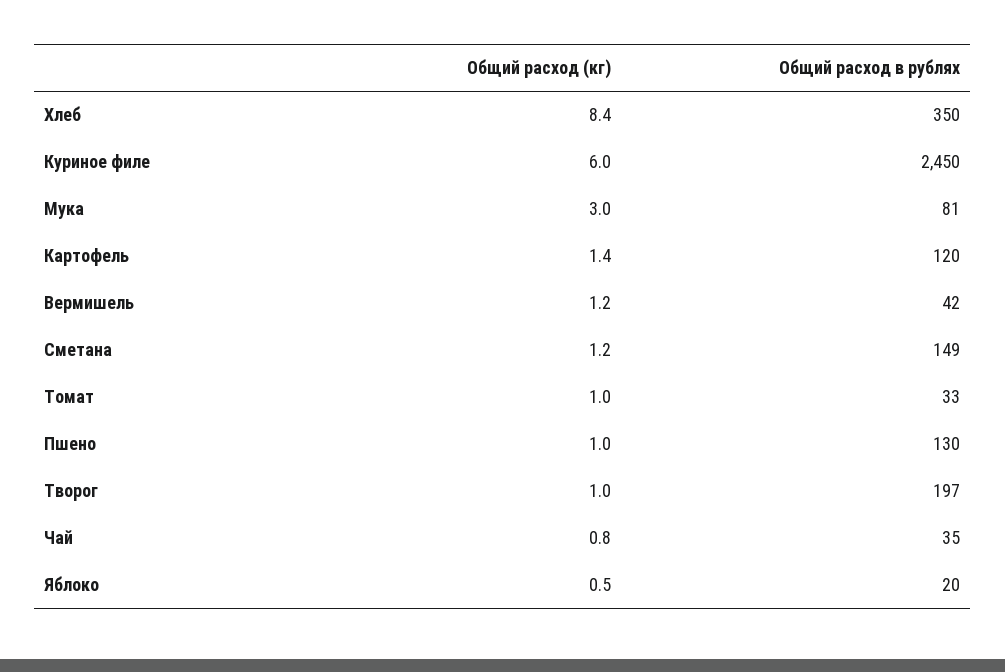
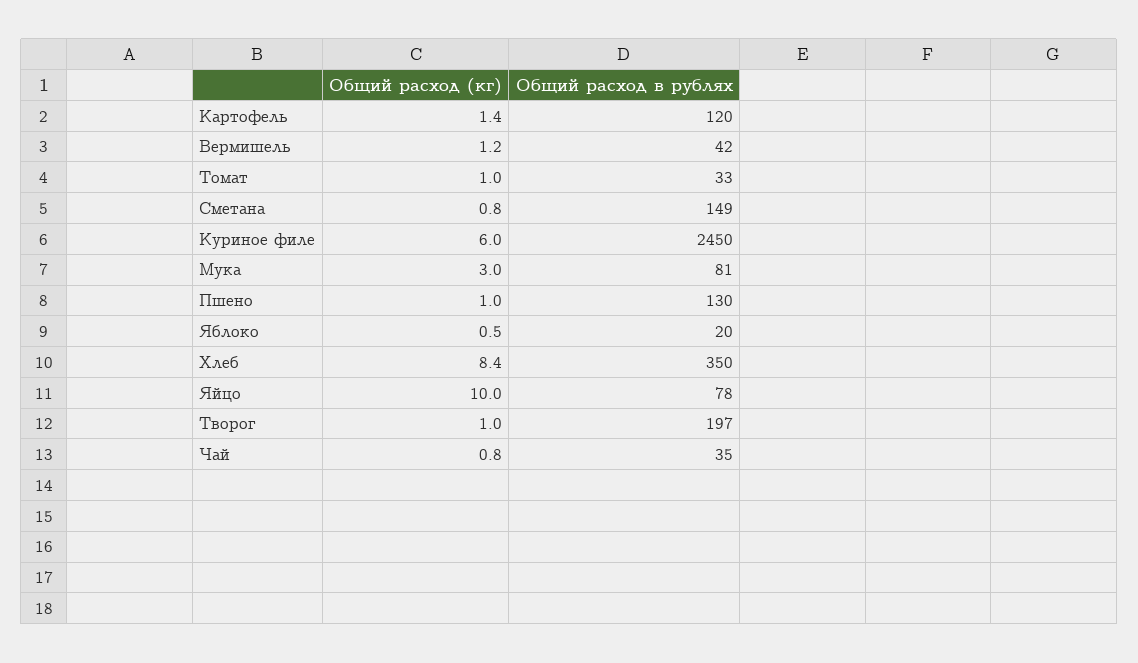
Общий расход (кг), Сметана: 1.2 -> 0.8
Общий расход (кг), Яйцо: none -> 10
Общий расход в рублях, Яйцо: none -> 78

